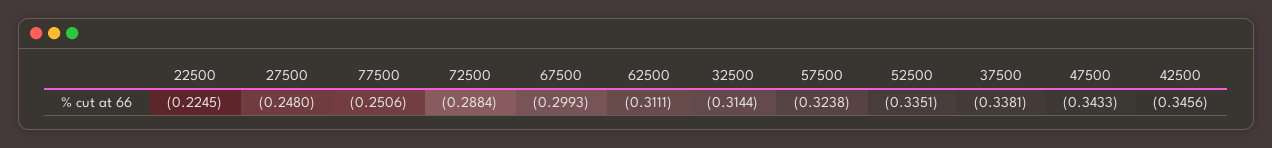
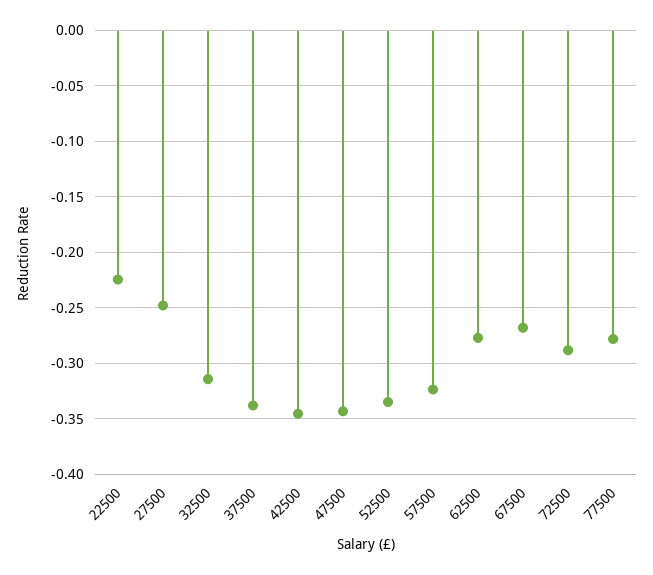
77500: -0.2506 -> -0.28
67500: -0.2993 -> -0.27
62500: -0.3111 -> -0.28

